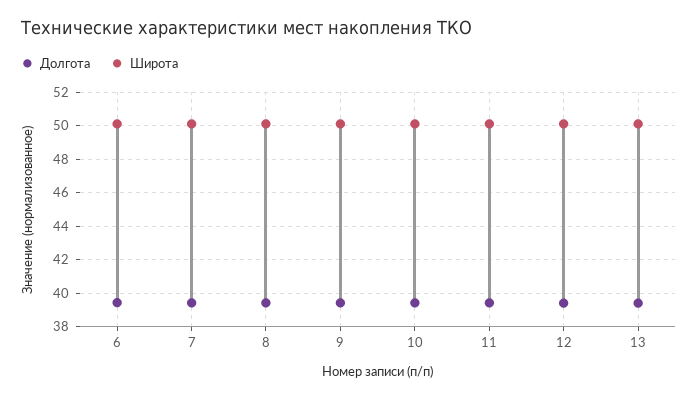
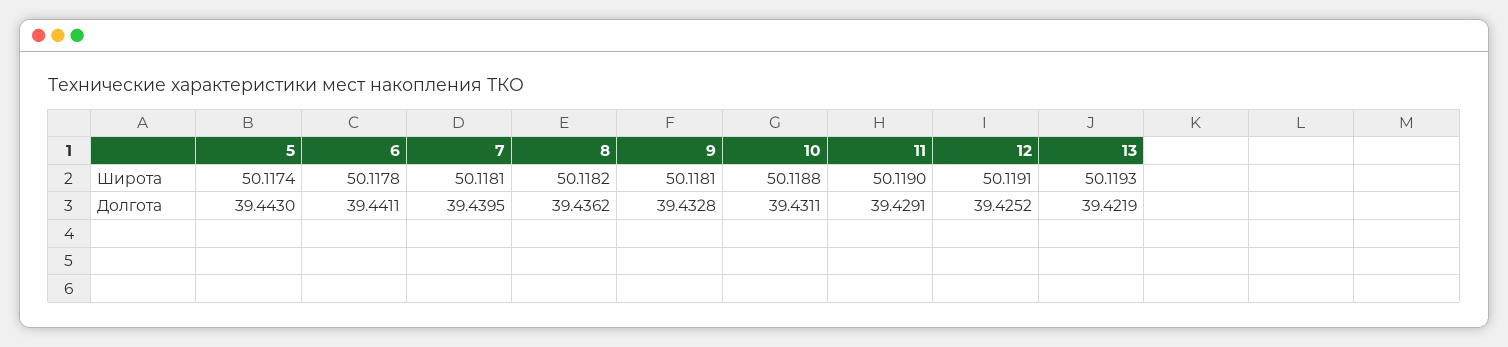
Широта, 5: none -> 50.1174
Долгота, 5: none -> 39.443

